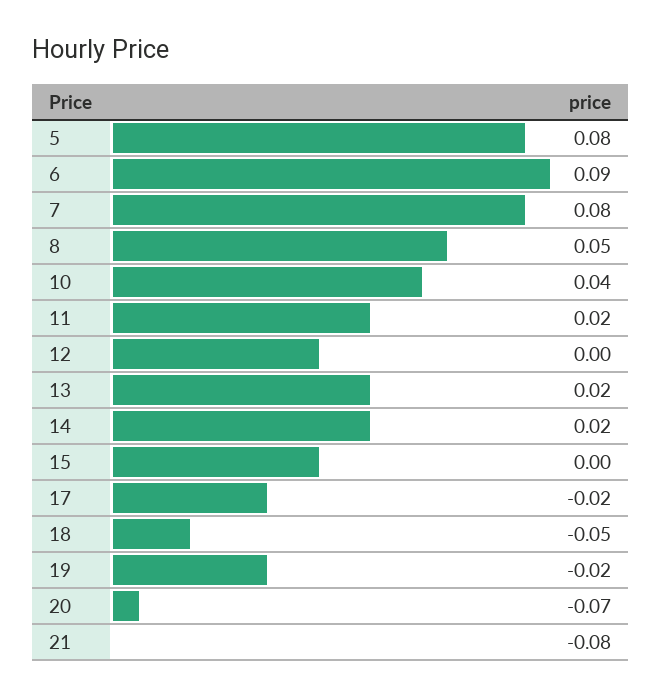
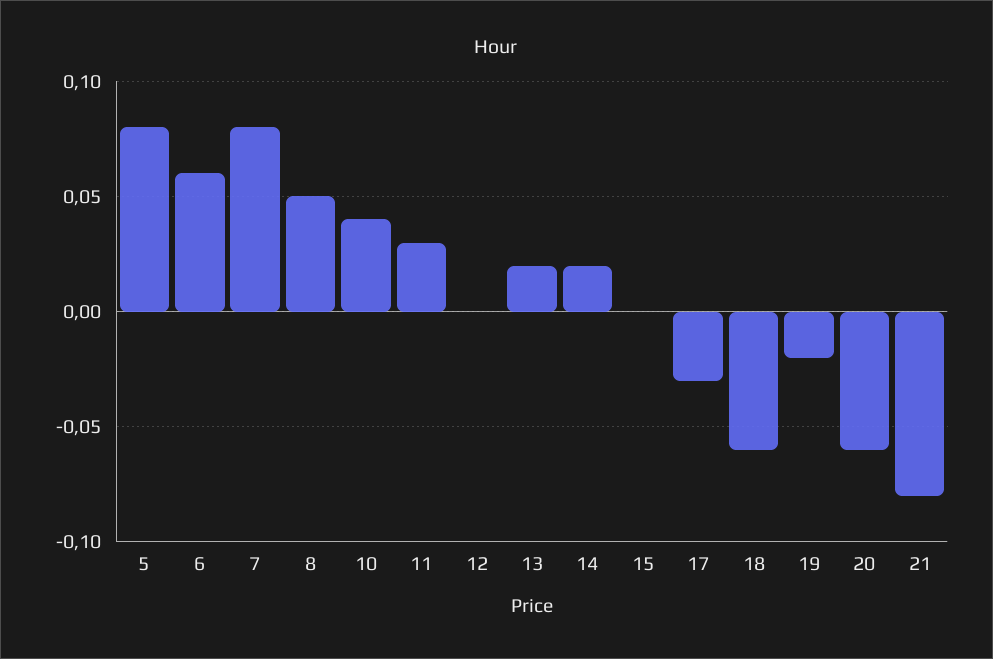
6: 0.09 -> 0.06
11: 0.02 -> 0.03
17: -0.02 -> -0.03
18: -0.05 -> -0.06
20: -0.07 -> -0.06

